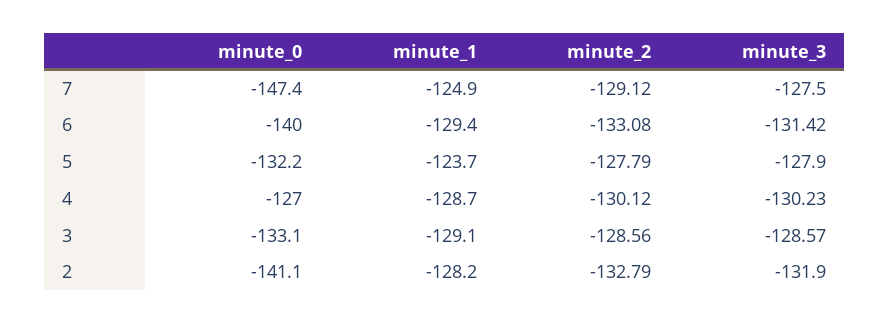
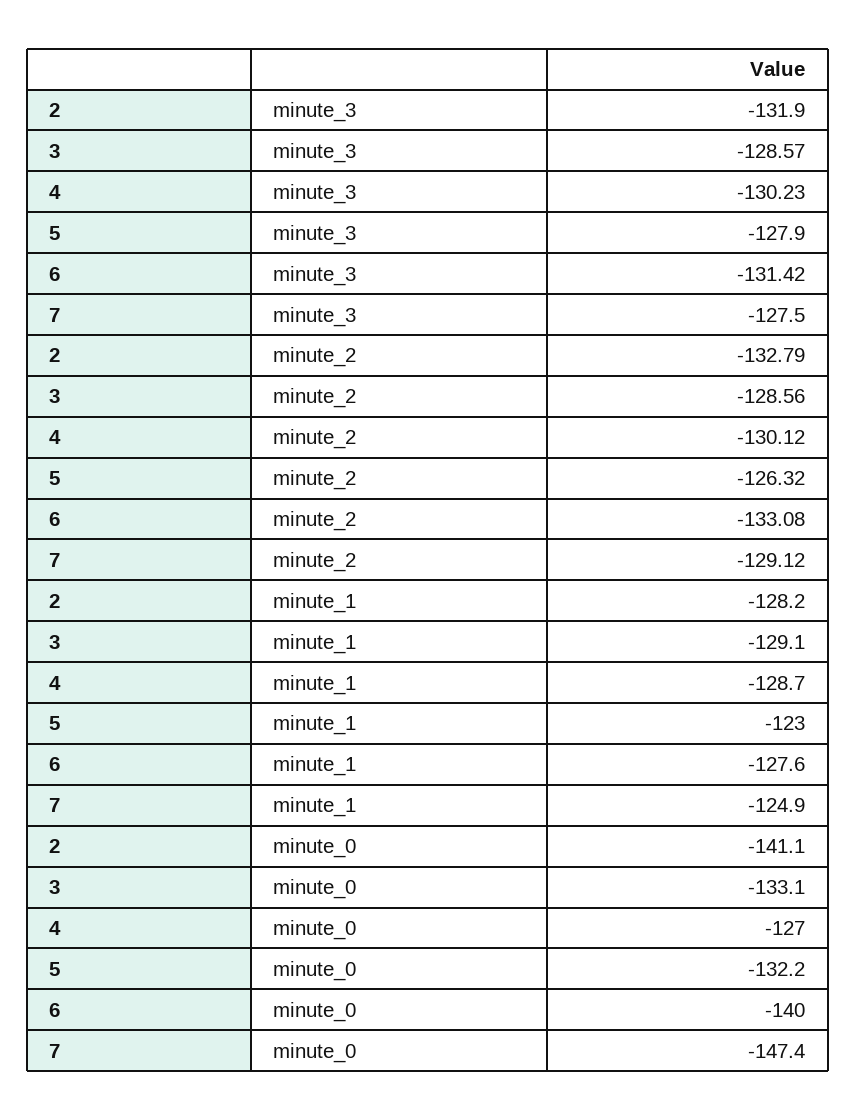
minute_1, 6: -129.4 -> -127.6
minute_1, 5: -123.7 -> -123
minute_2, 5: -127.79 -> -126.32

